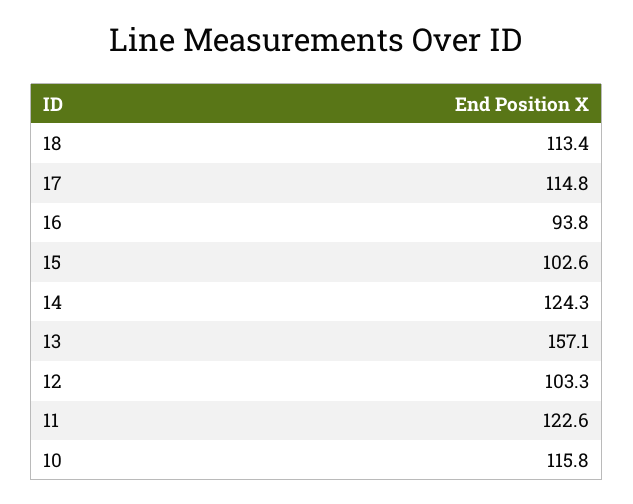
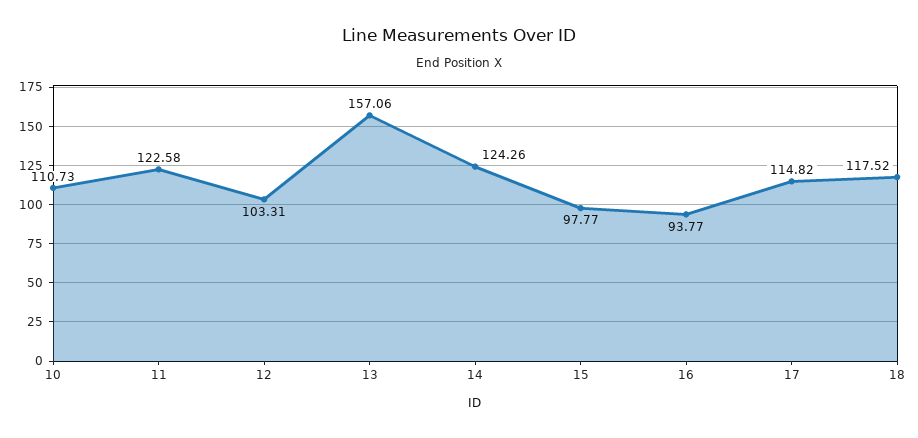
18: 113.4 -> 117.52
15: 102.6 -> 97.77
10: 115.8 -> 110.73

